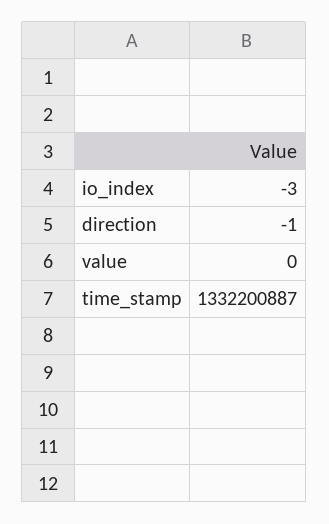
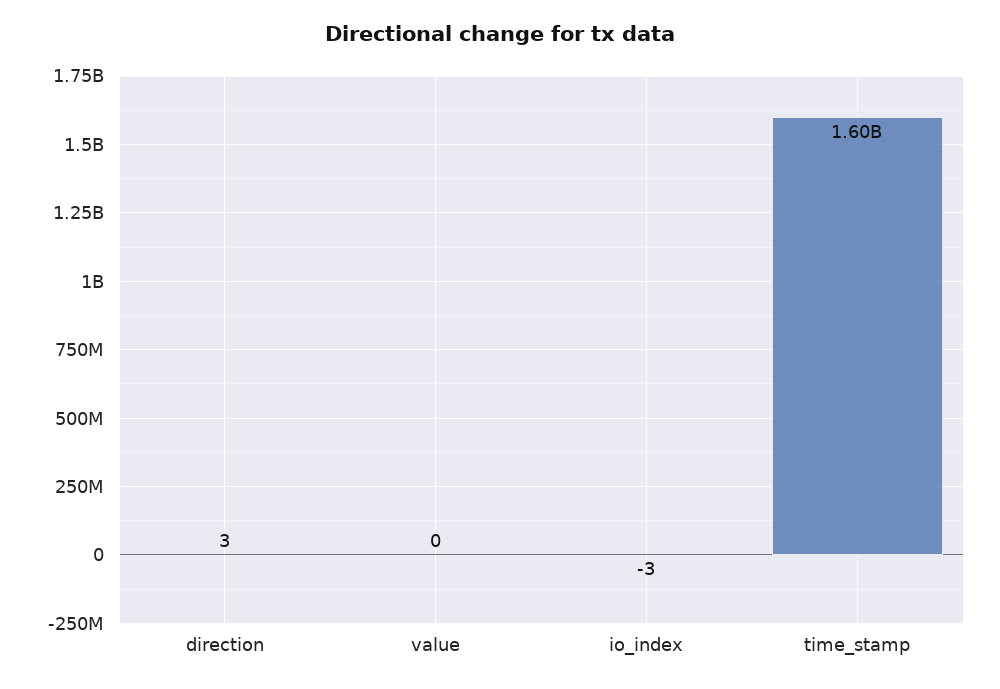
direction: -1 -> 3
time_stamp: 1332200887 -> 1600000000

